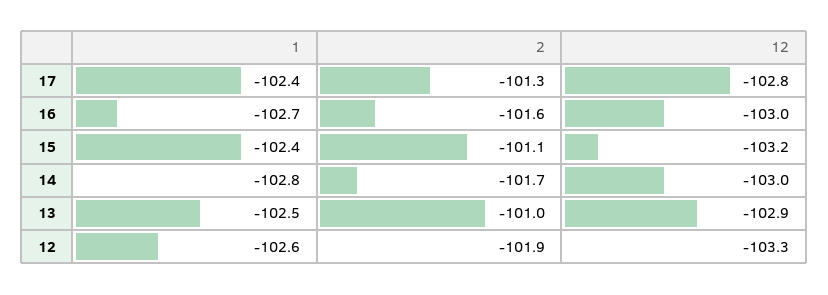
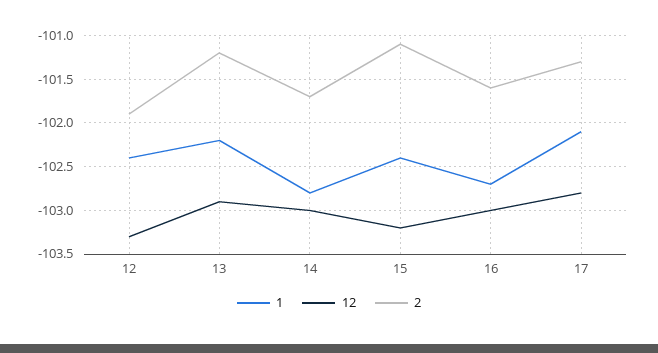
1, 17: -102.4 -> -102.1
1, 13: -102.5 -> -102.2
2, 13: -101 -> -101.2
1, 12: -102.6 -> -102.4

